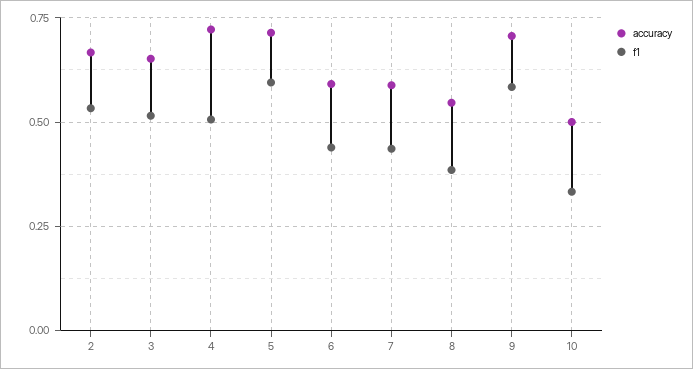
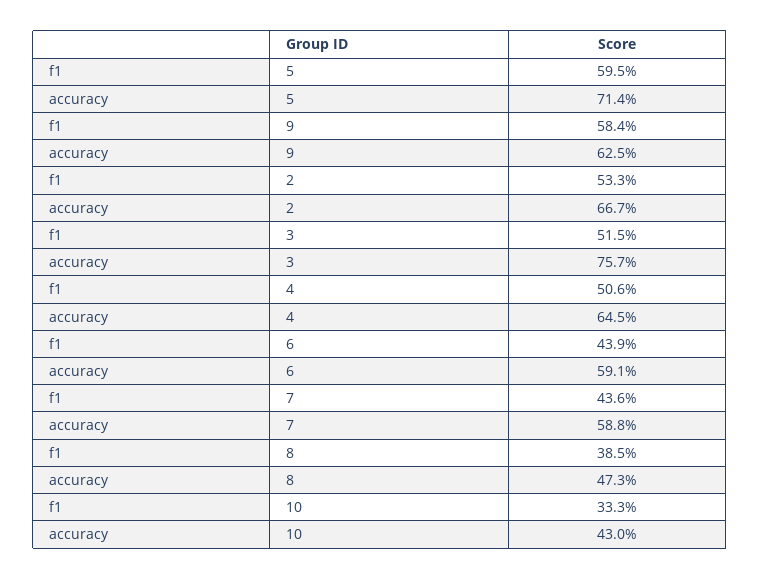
accuracy, 3: 0.65 -> 0.757
accuracy, 4: 0.725 -> 0.645
accuracy, 8: 0.55 -> 0.473
accuracy, 9: 0.7 -> 0.625
accuracy, 10: 0.5 -> 0.43

